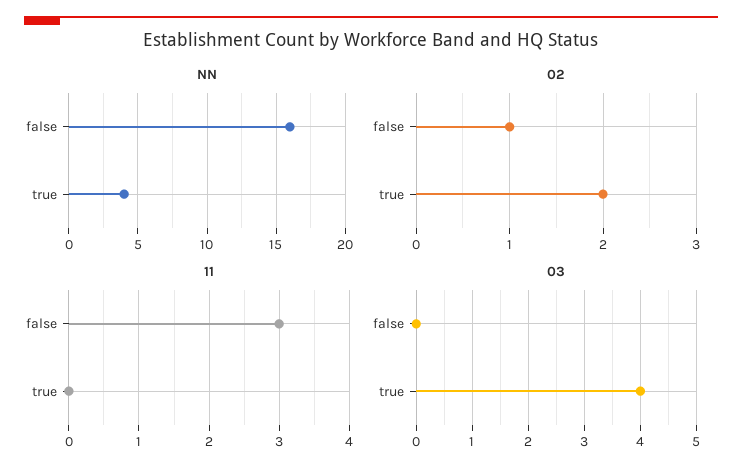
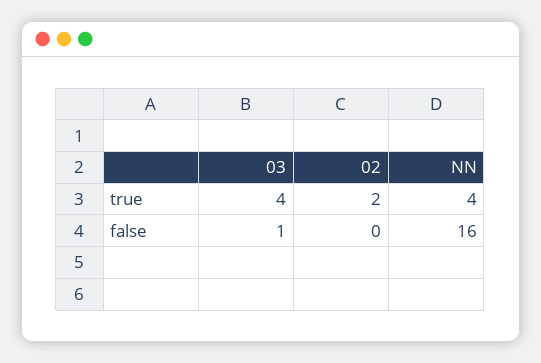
02, false: 1 -> 0
11, false: 3 -> none
11, true: 0 -> none
03, false: 0 -> 1

